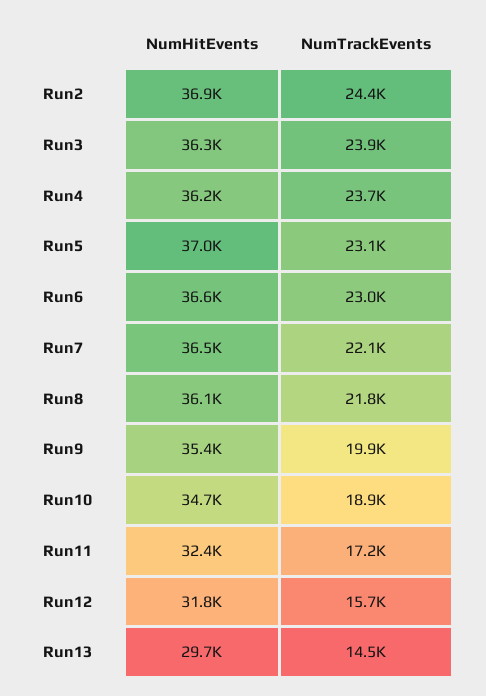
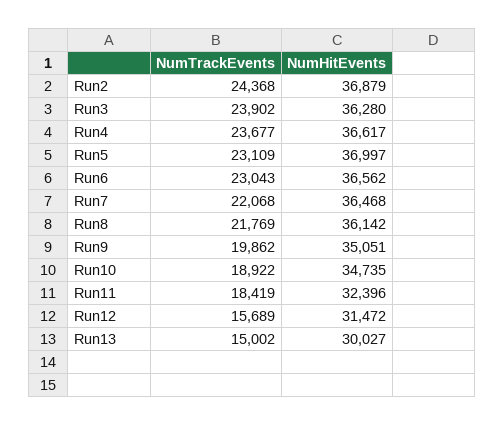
NumHitEvents, Run4: 36200 -> 36617
NumHitEvents, Run9: 35400 -> 35051
NumTrackEvents, Run11: 17200 -> 18419
NumHitEvents, Run12: 31800 -> 31472
NumHitEvents, Run13: 29700 -> 30027
NumTrackEvents, Run13: 14500 -> 15002

